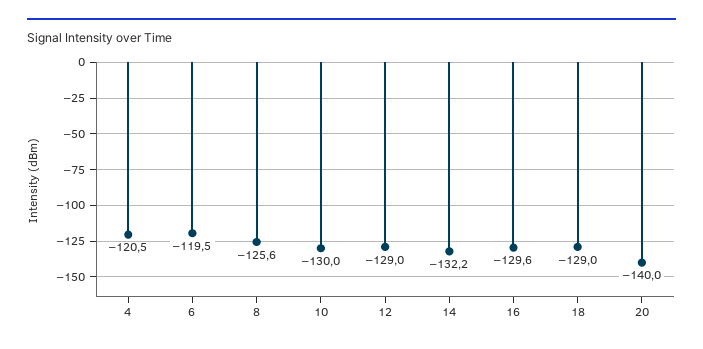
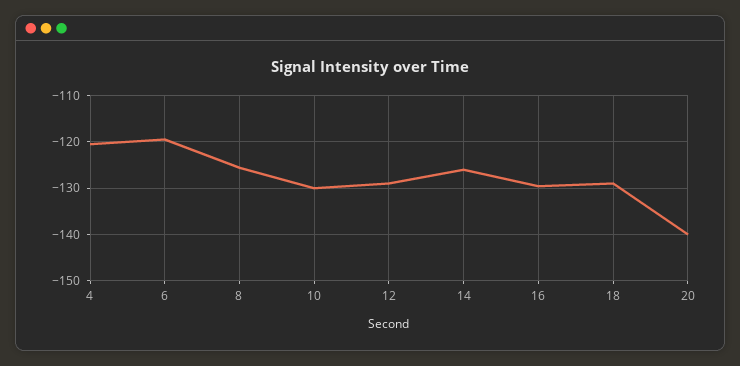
14: -132.2 -> -126

